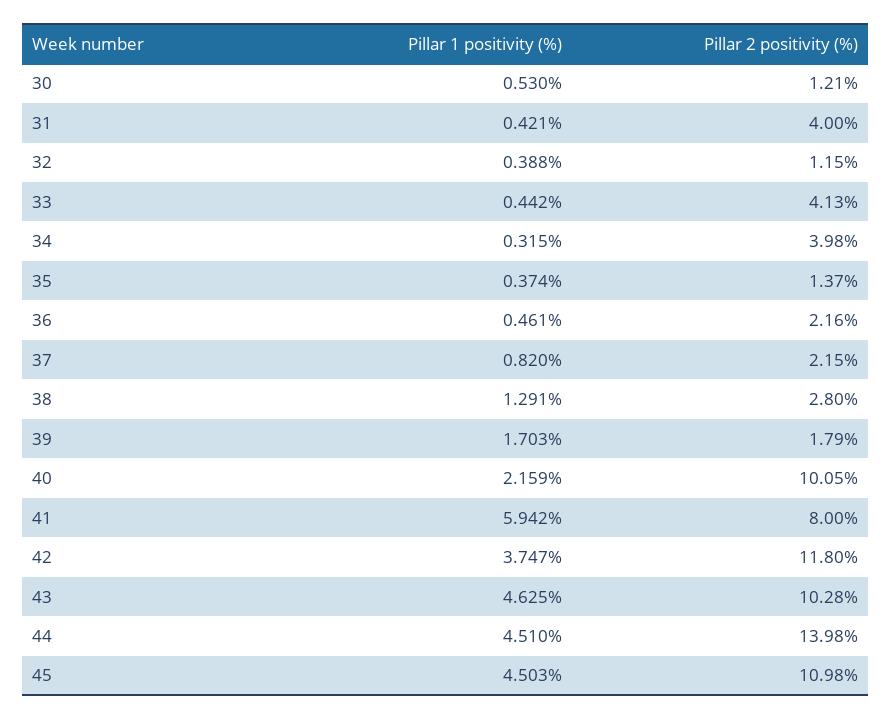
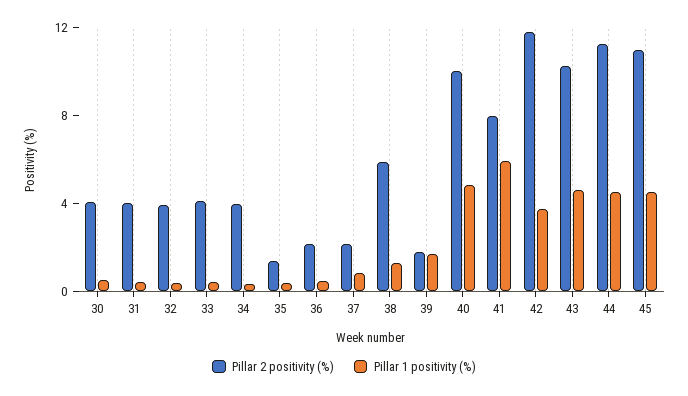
Pillar 2 positivity (%), 30: 1.21 -> 4
Pillar 2 positivity (%), 32: 1.15 -> 4
Pillar 2 positivity (%), 38: 2.8 -> 6
Pillar 1 positivity (%), 40: 2.159 -> 5
Pillar 2 positivity (%), 44: 13.98 -> 11

